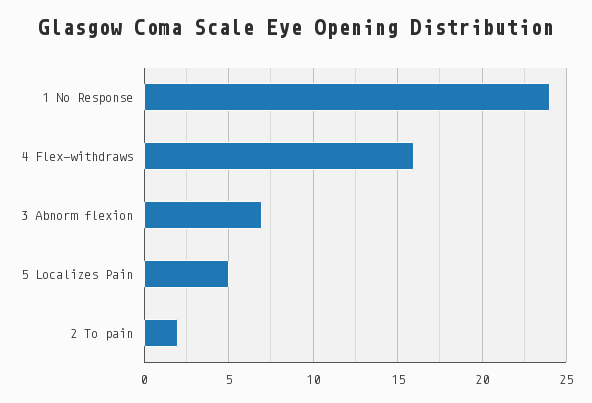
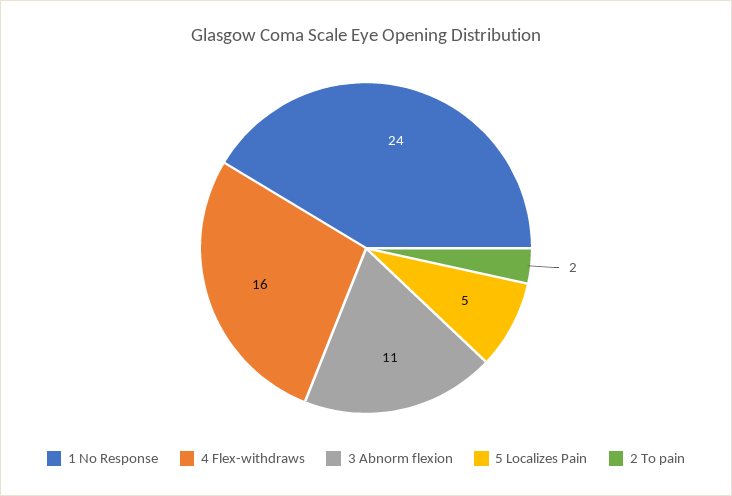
3 Abnorm flexion: 7 -> 11

